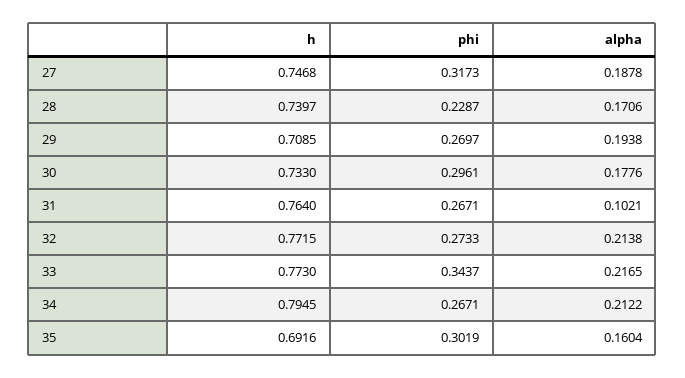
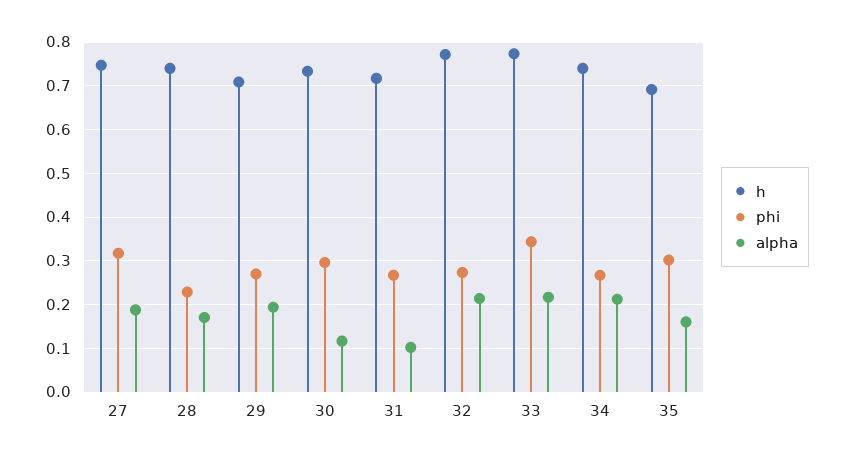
alpha, 30: 0.1776 -> 0.12
h, 31: 0.764 -> 0.72
h, 34: 0.7945 -> 0.74

